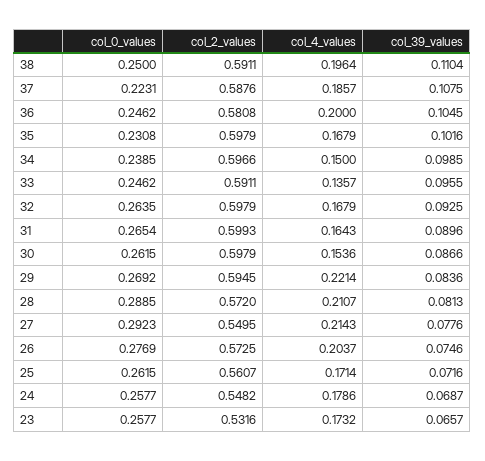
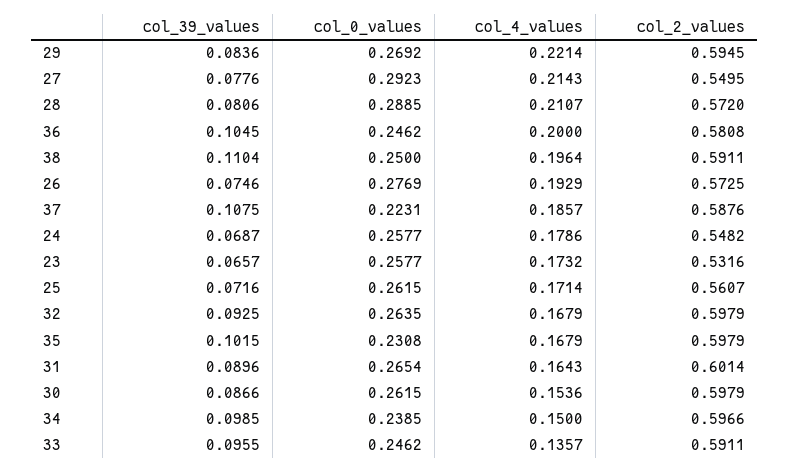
col_39_values, 35: 0.1016 -> 0.1015
col_2_values, 31: 0.5993 -> 0.6014
col_39_values, 28: 0.0813 -> 0.0806
col_4_values, 26: 0.2037 -> 0.1929

